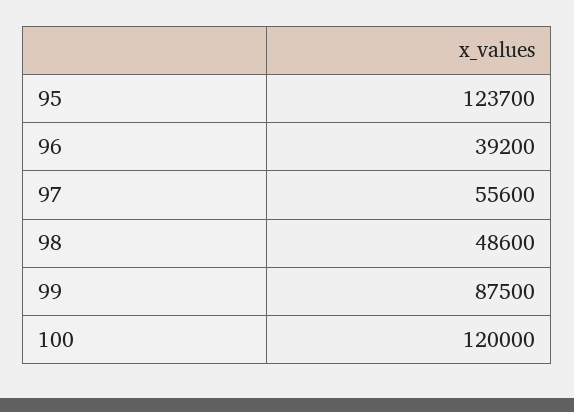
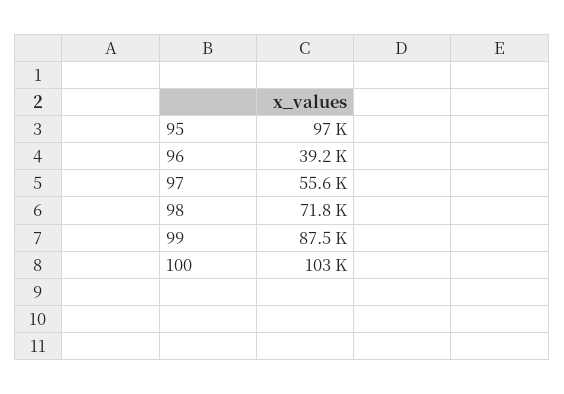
95: 123700 -> 97000
98: 48600 -> 71800
100: 120000 -> 103000

